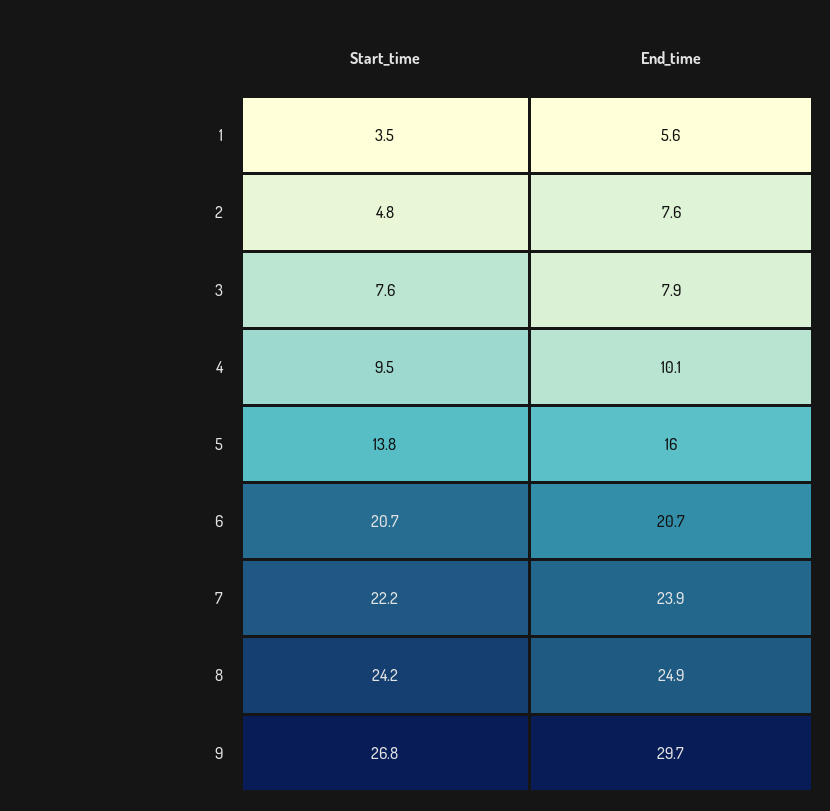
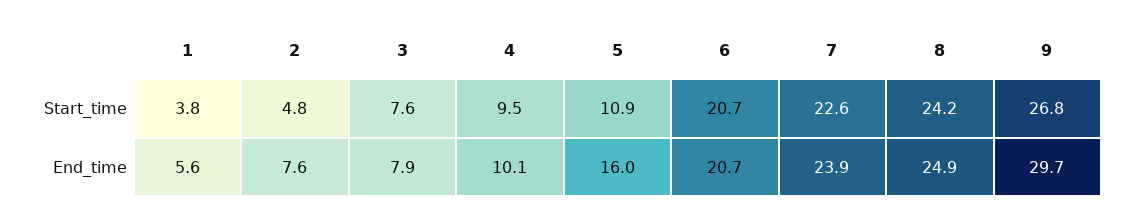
Start_time, 1: 3.5 -> 3.8
Start_time, 5: 13.8 -> 10.9
Start_time, 7: 22.2 -> 22.6

